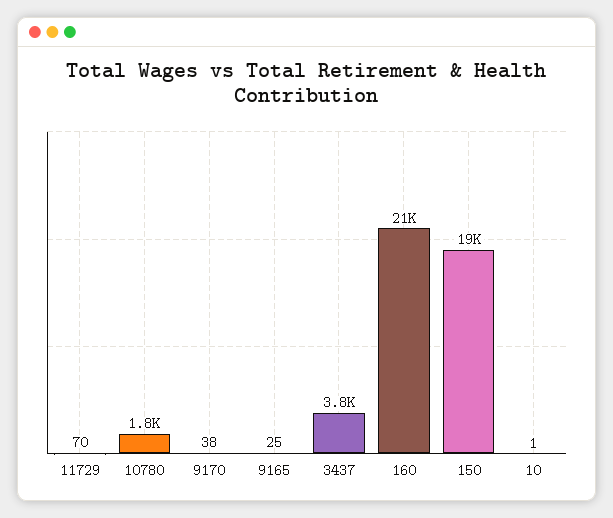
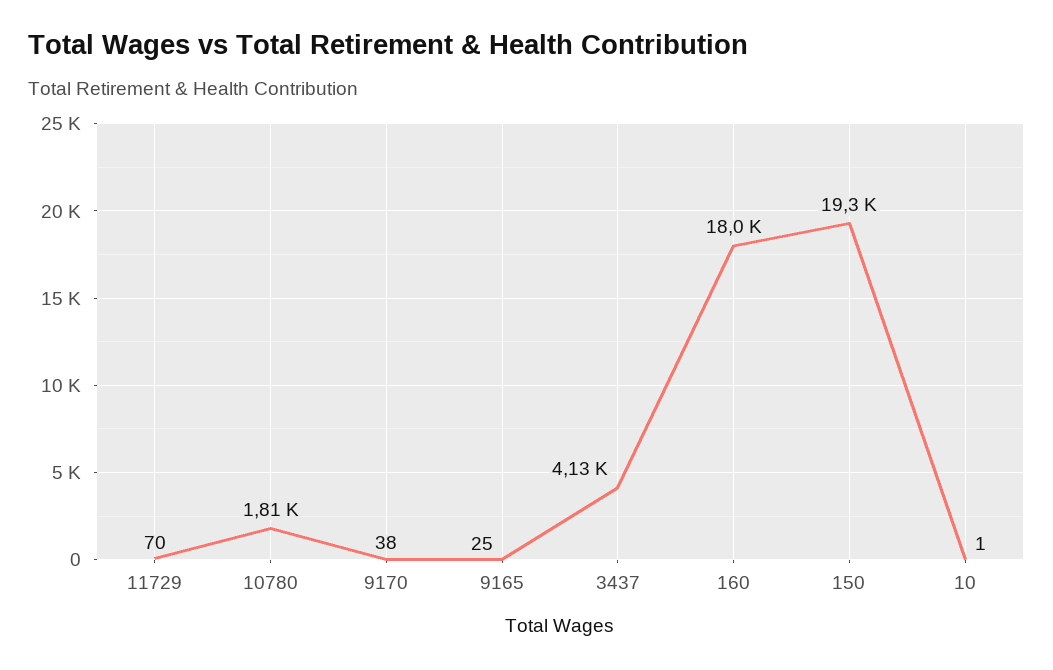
3437: 3800 -> 4130
160: 21000 -> 18000

